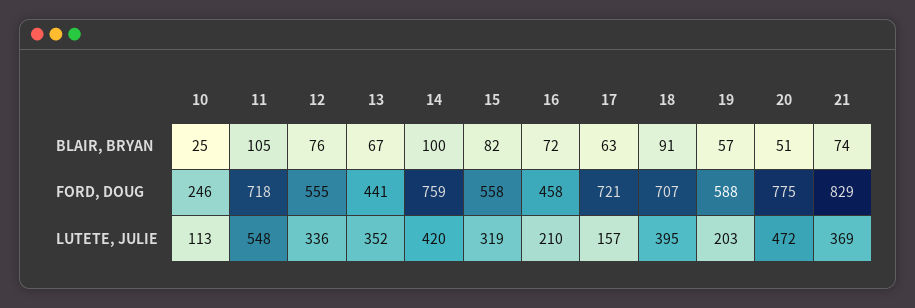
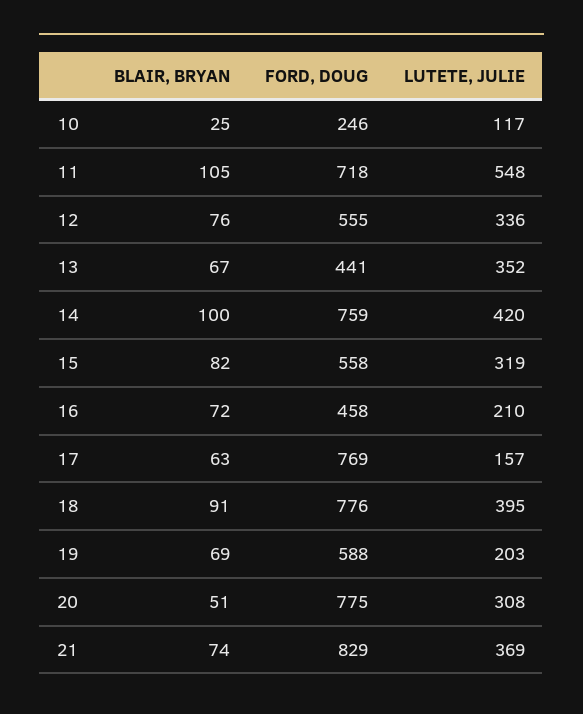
19, BLAIR, BRYAN: 57 -> 69
17, FORD, DOUG: 721 -> 769
18, FORD, DOUG: 707 -> 776
10, LUTETE, JULIE: 113 -> 117
20, LUTETE, JULIE: 472 -> 308

